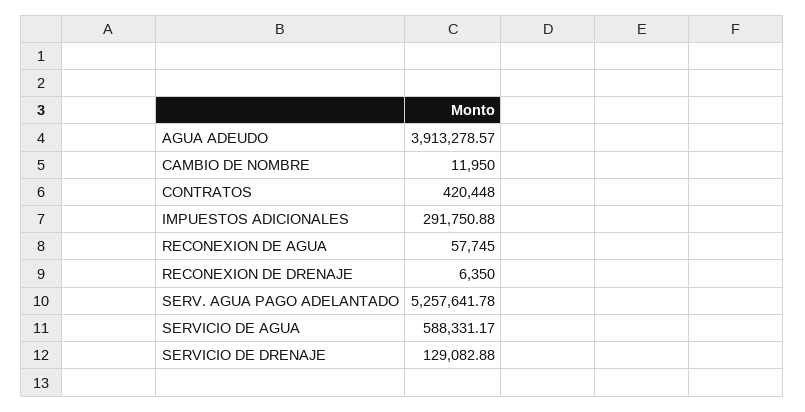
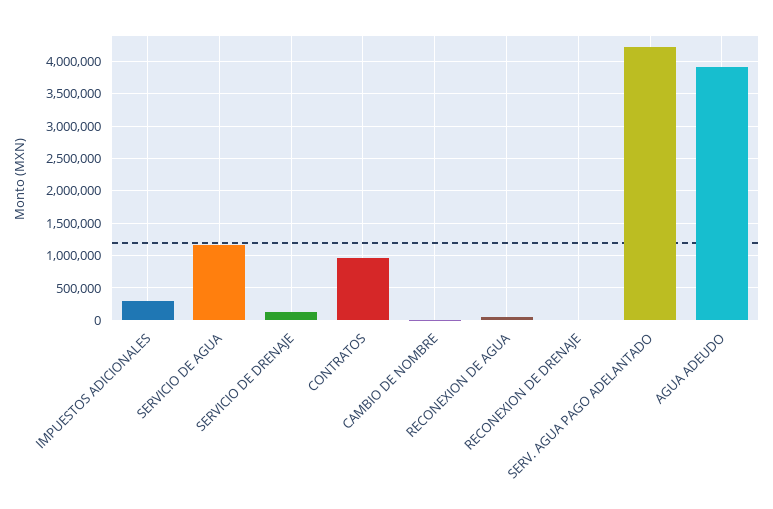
CONTRATOS: 420448 -> 1000000
SERV. AGUA PAGO ADELANTADO: 5257641.78 -> 4200000
SERVICIO DE AGUA: 588331.17 -> 1200000

